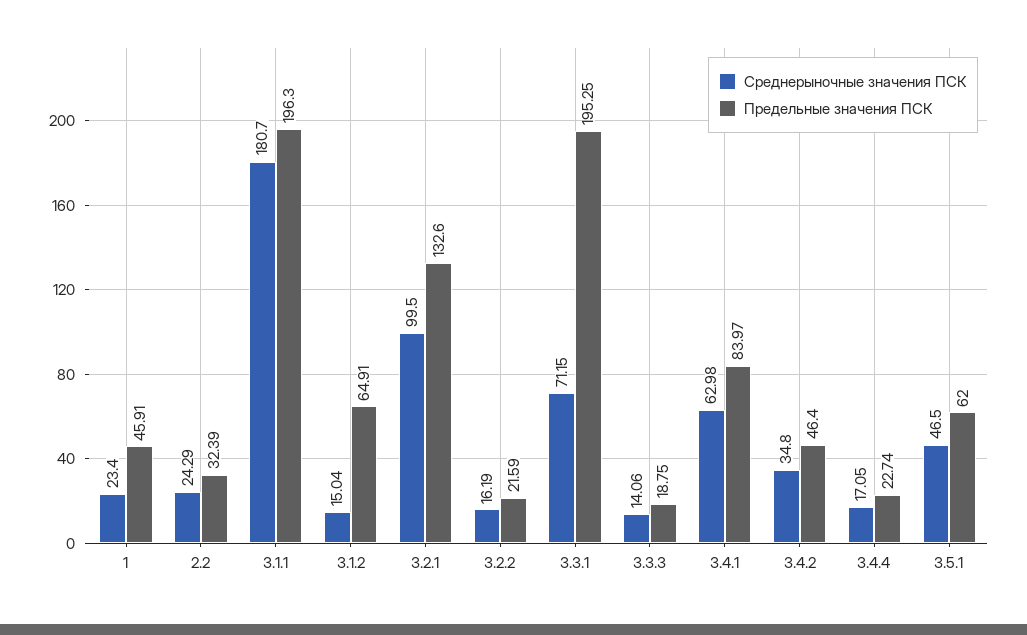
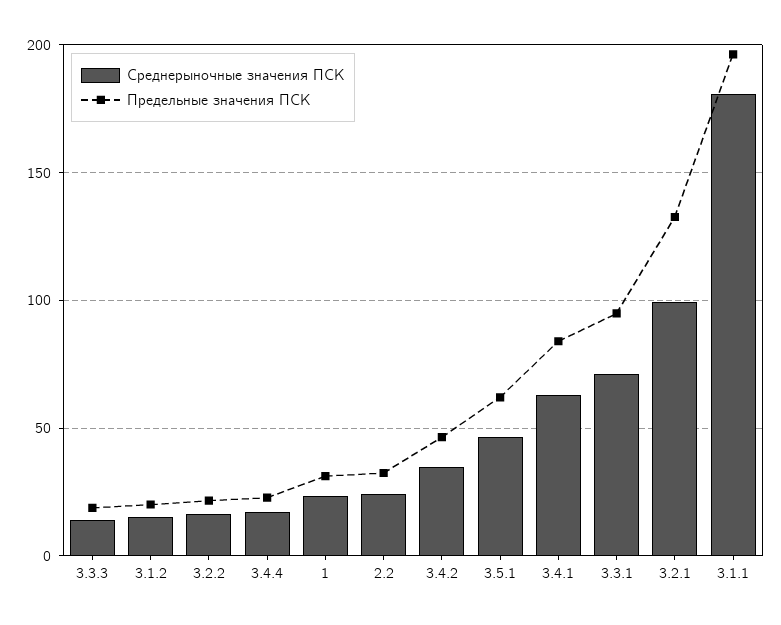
Предельные значения ПСК, 1: 45.91 -> 30
Предельные значения ПСК, 3.1.2: 64.91 -> 20
Предельные значения ПСК, 3.3.1: 195.25 -> 95

